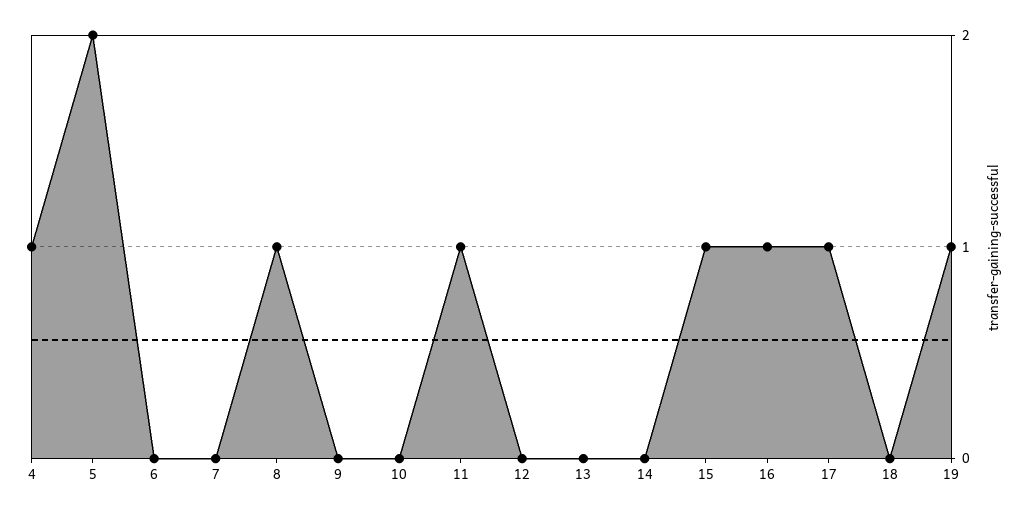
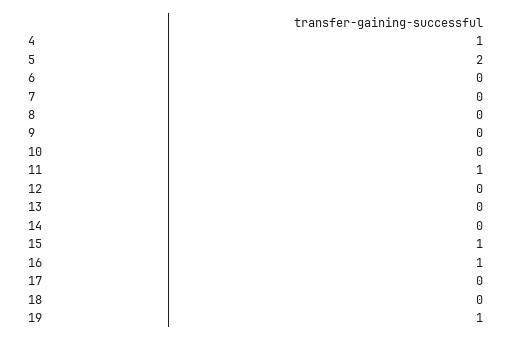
8: 1 -> 0
17: 1 -> 0

